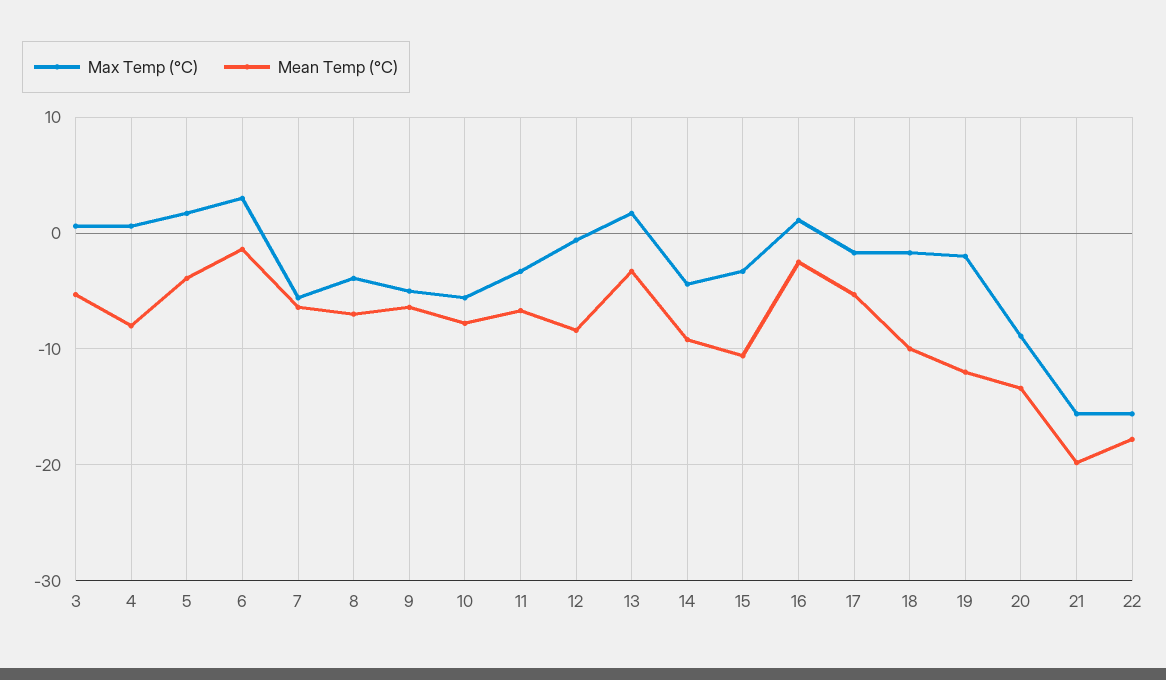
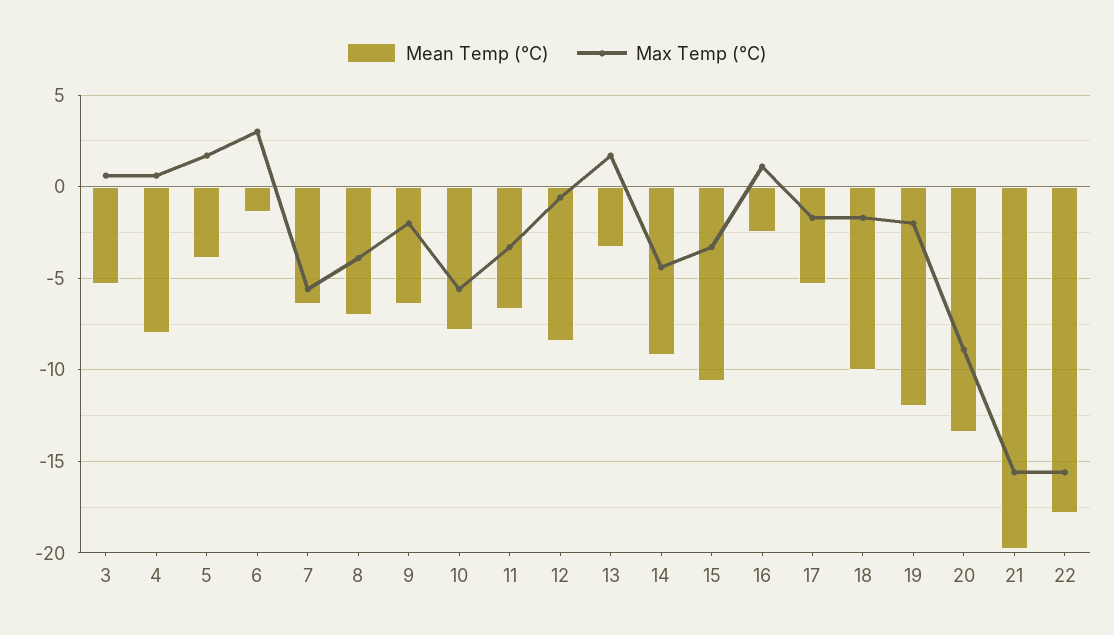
Max Temp (°C), 9: -5 -> -2

